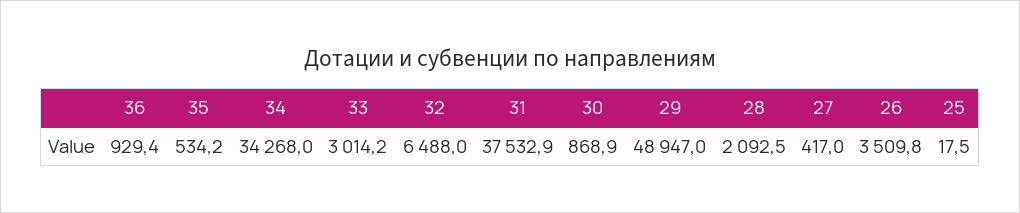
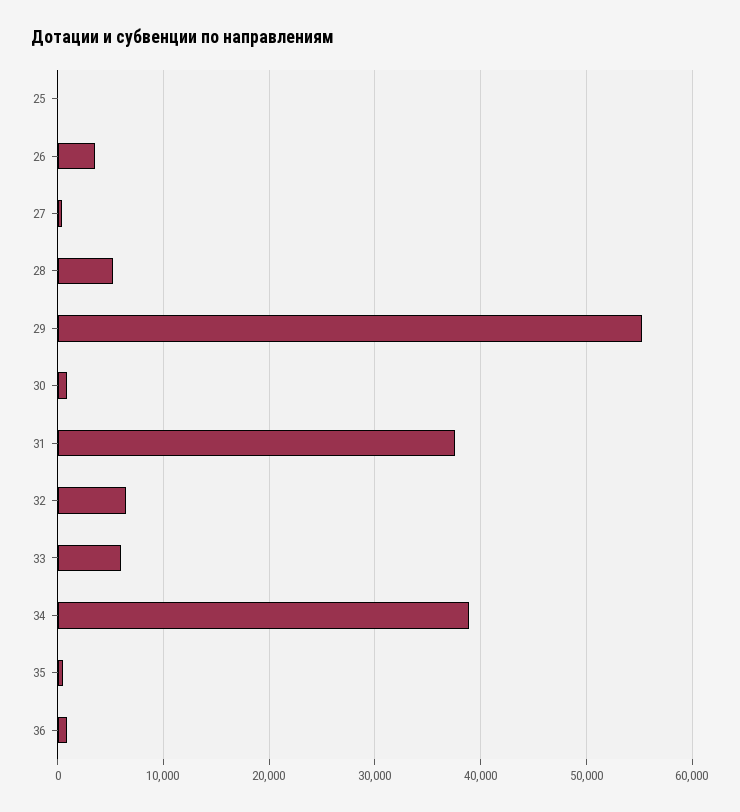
34: 34268 -> 39000
33: 3014.2 -> 6000
29: 48947 -> 55000
28: 2092.5 -> 5000

